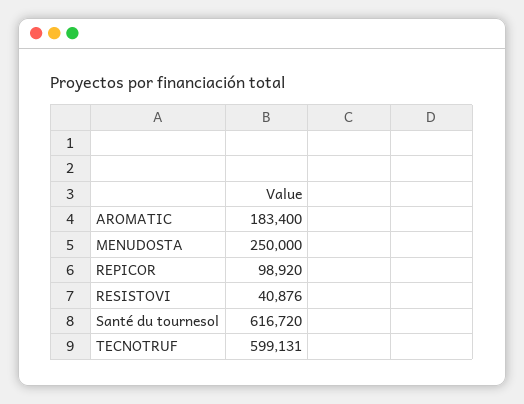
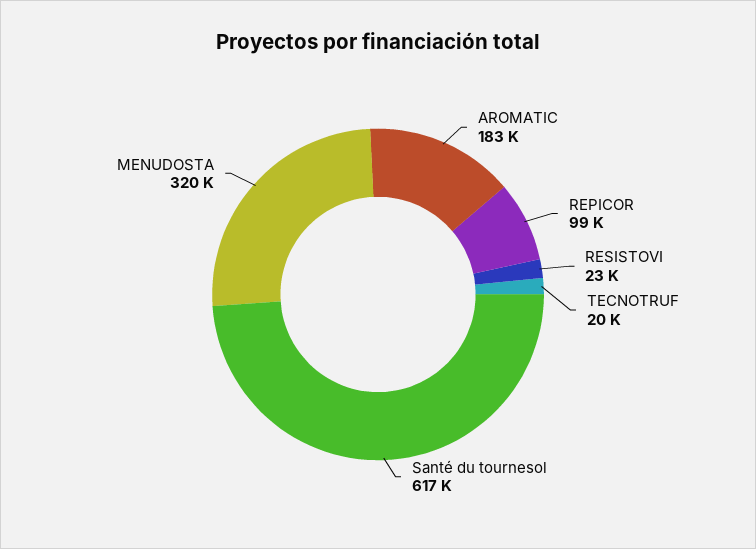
MENUDOSTA: 250000 -> 320000
RESISTOVI: 40876 -> 23000
TECNOTRUF: 599131 -> 20000

